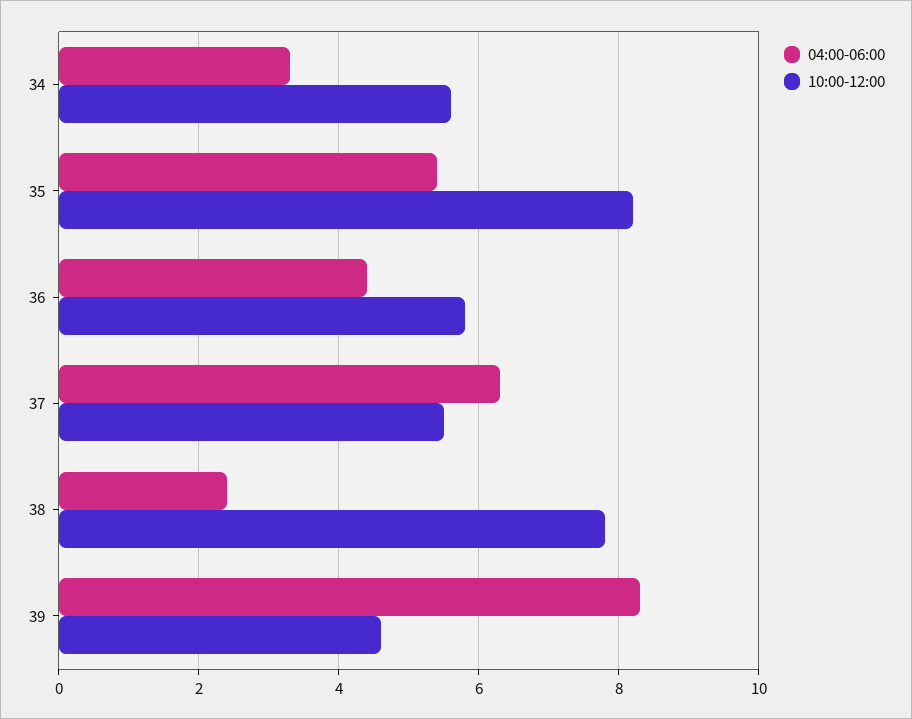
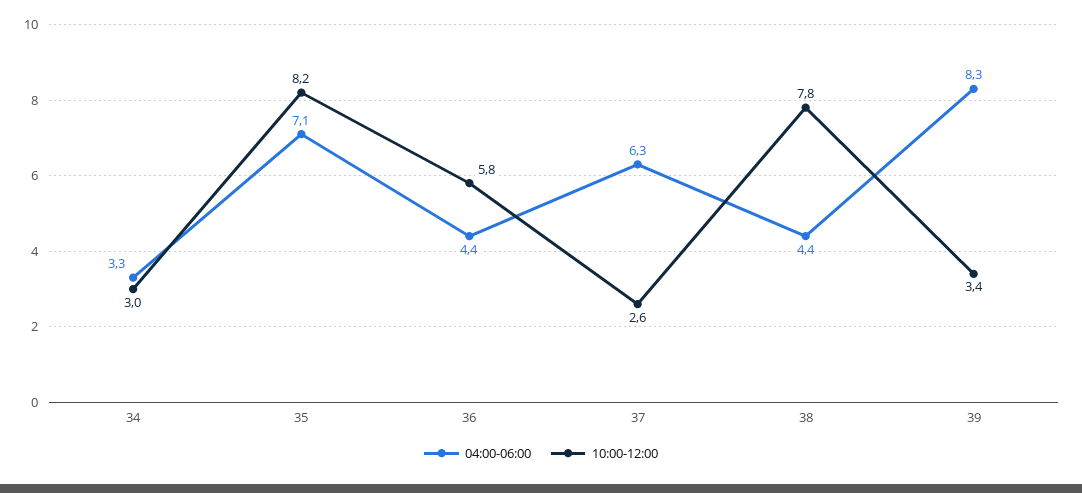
10:00-12:00, 34: 5.5 -> 3
04:00-06:00, 35: 5.5 -> 7.1
10:00-12:00, 37: 5.5 -> 2.6
04:00-06:00, 38: 2.5 -> 4.4
10:00-12:00, 39: 4.5 -> 3.4

